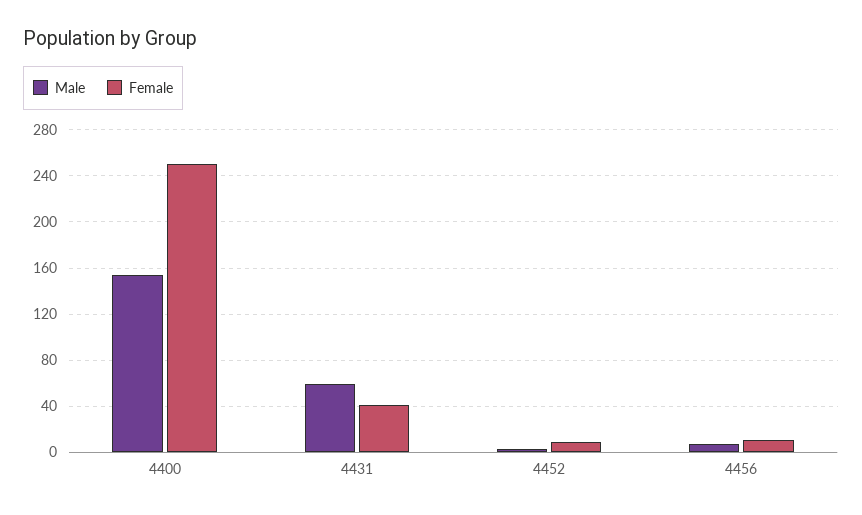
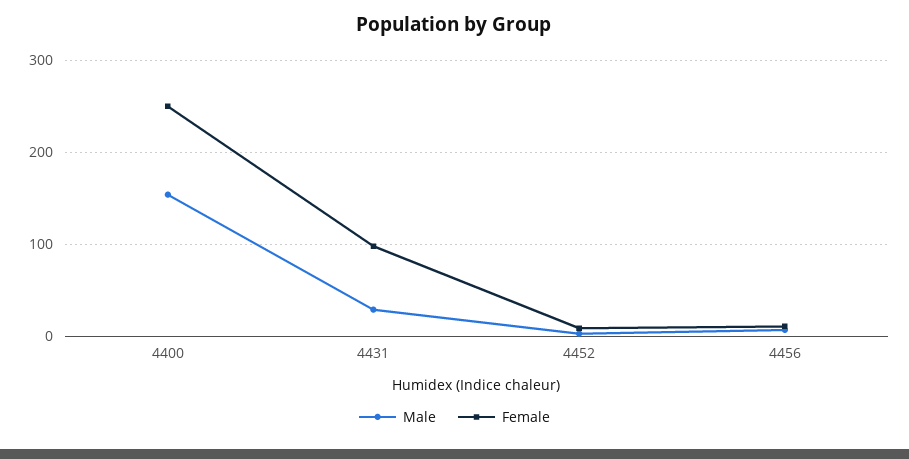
Male, 4431: 60 -> 30
Female, 4431: 40 -> 100

